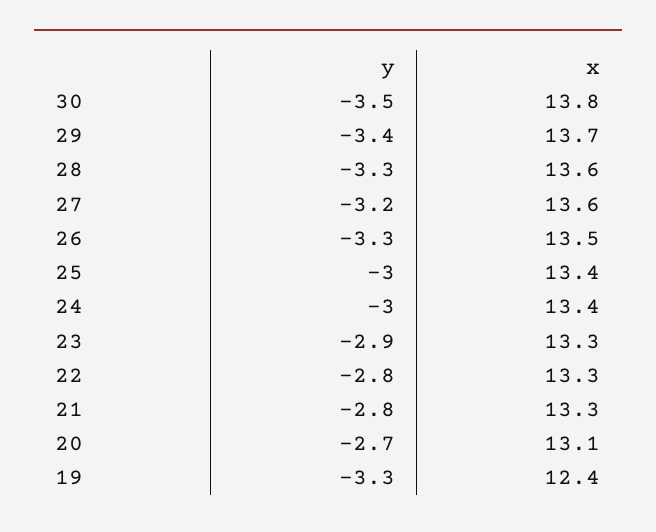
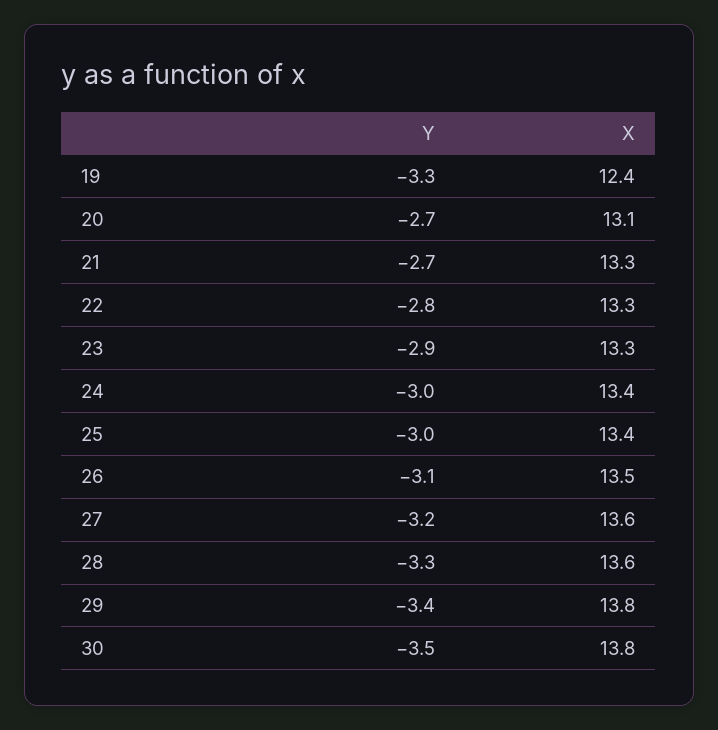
x, 29: 13.7 -> 13.8
y, 26: -3.3 -> -3.1
y, 21: -2.8 -> -2.7

